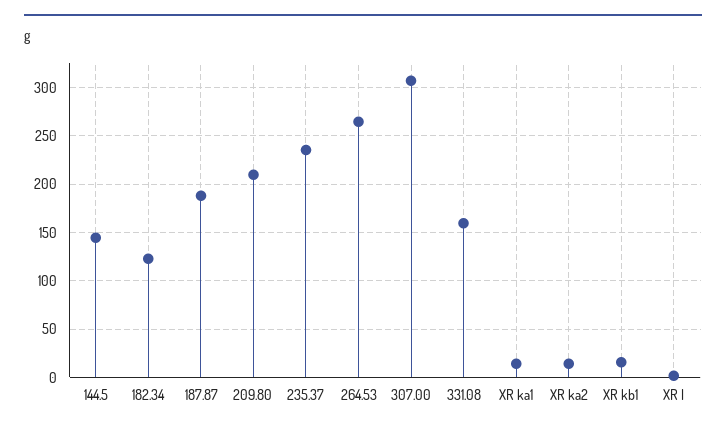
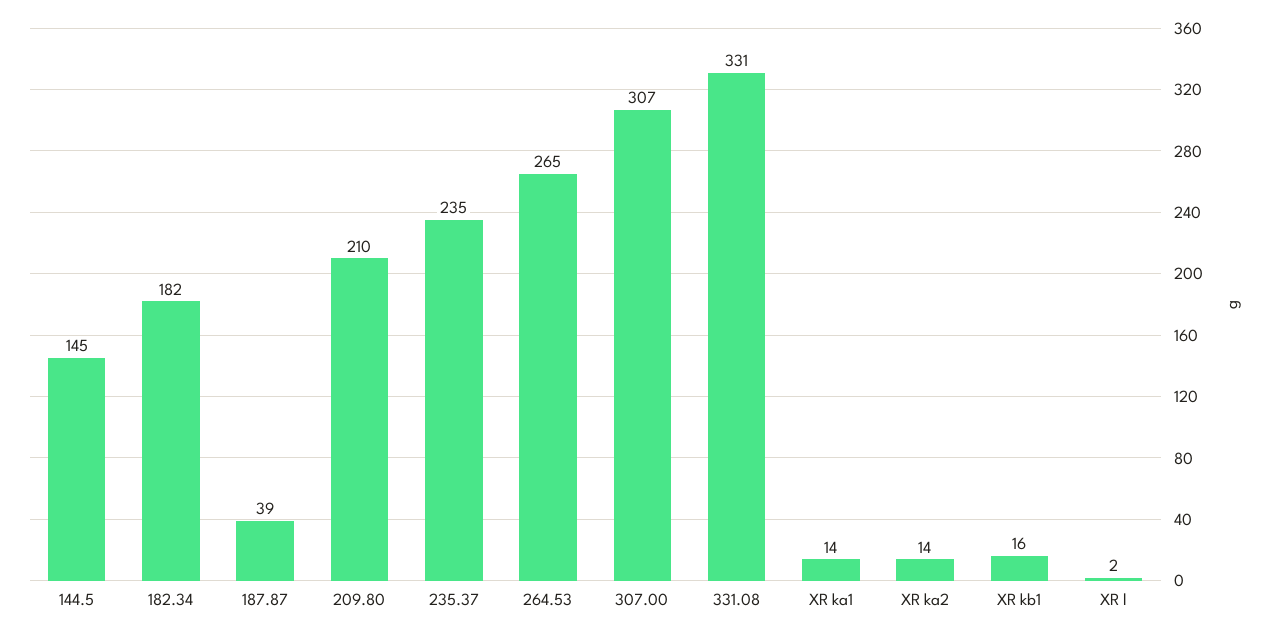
182.34: 120 -> 182
187.87: 190 -> 39
331.08: 160 -> 331

